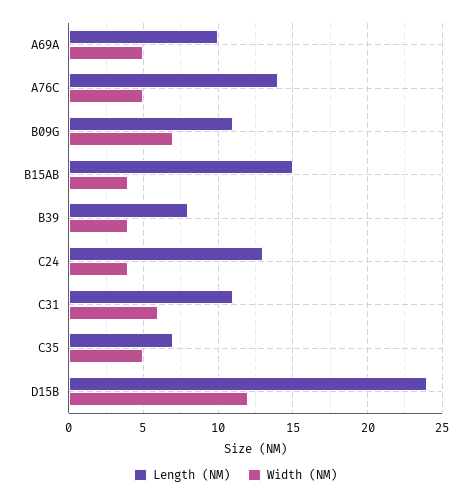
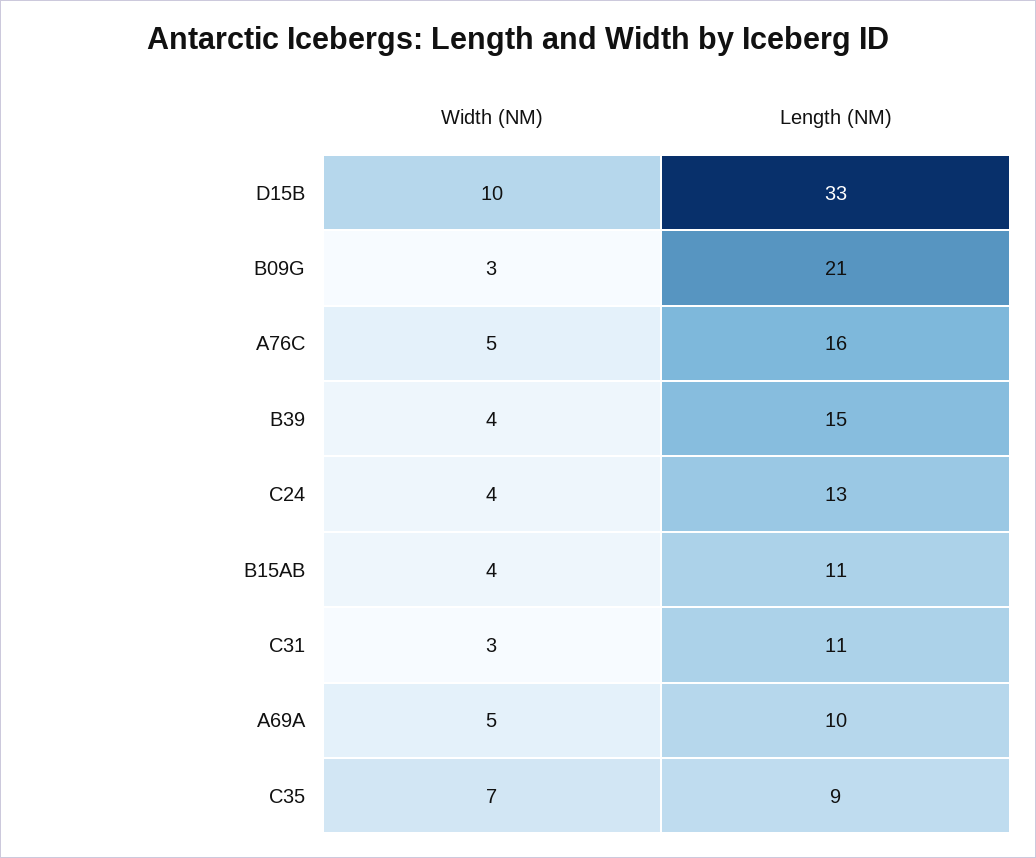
Length (NM), A76C: 14 -> 16
Length (NM), B09G: 11 -> 21
Width (NM), B09G: 7 -> 3
Length (NM), B15AB: 15 -> 11
Length (NM), B39: 8 -> 15
Width (NM), C31: 6 -> 3
Length (NM), C35: 7 -> 9
Width (NM), C35: 5 -> 7
Length (NM), D15B: 24 -> 33
Width (NM), D15B: 12 -> 10

